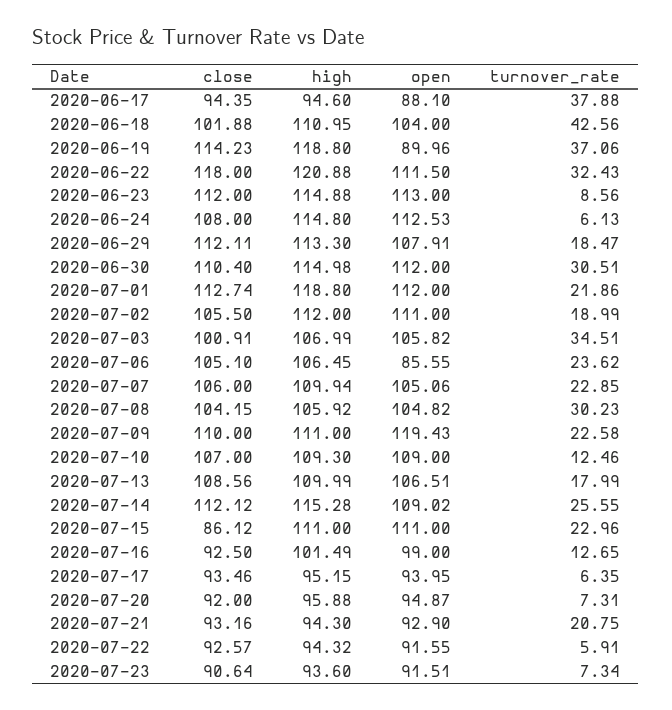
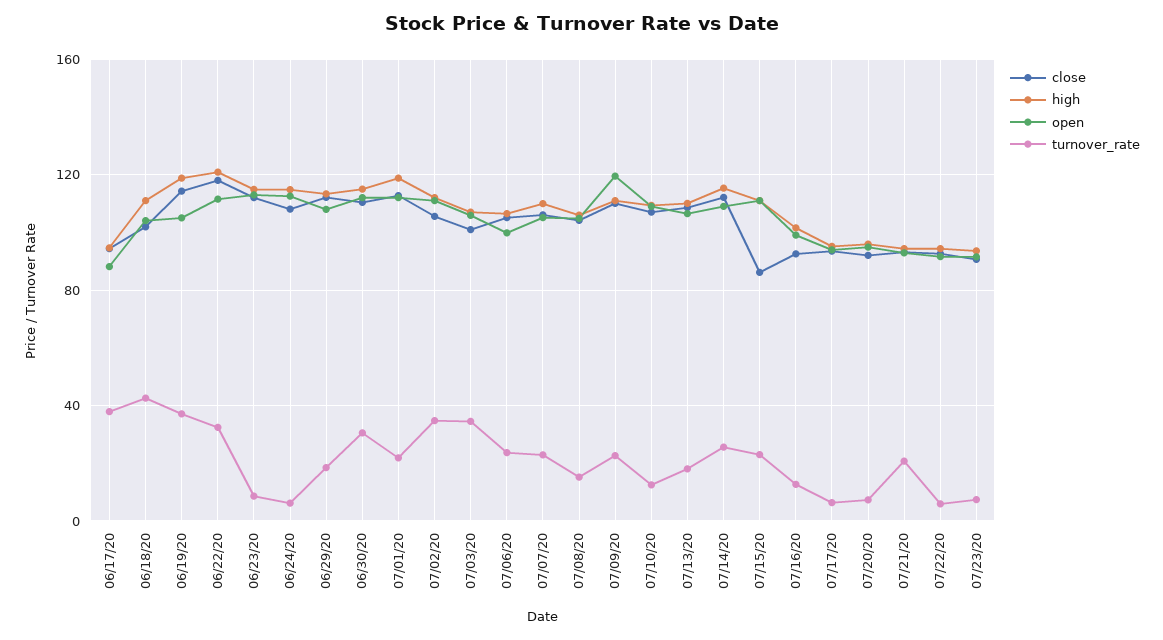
open, 2020-06-19: 89.96 -> 105
turnover_rate, 2020-07-02: 18.99 -> 35
open, 2020-07-06: 85.55 -> 100
turnover_rate, 2020-07-08: 30.23 -> 15

